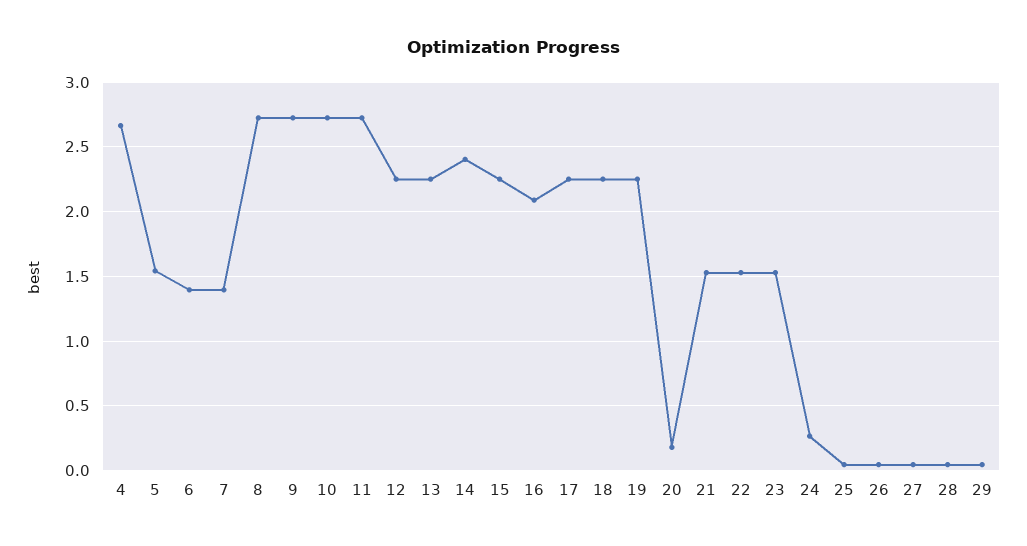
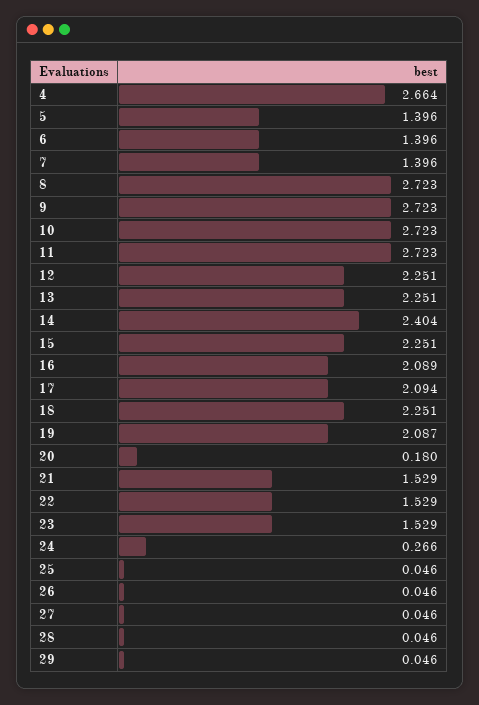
5: 1.55 -> 1.396
17: 2.25 -> 2.094
19: 2.25 -> 2.087

